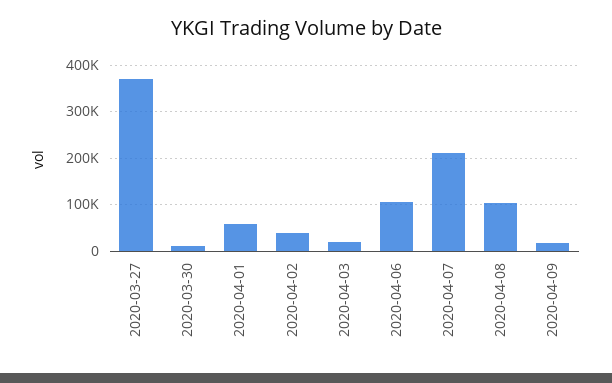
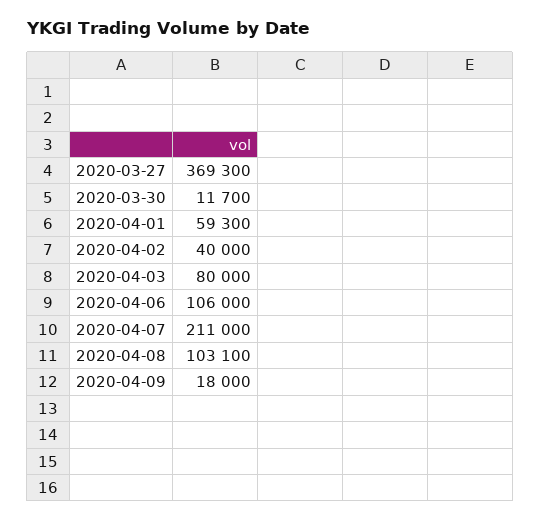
2020-04-03: 20000 -> 80000

